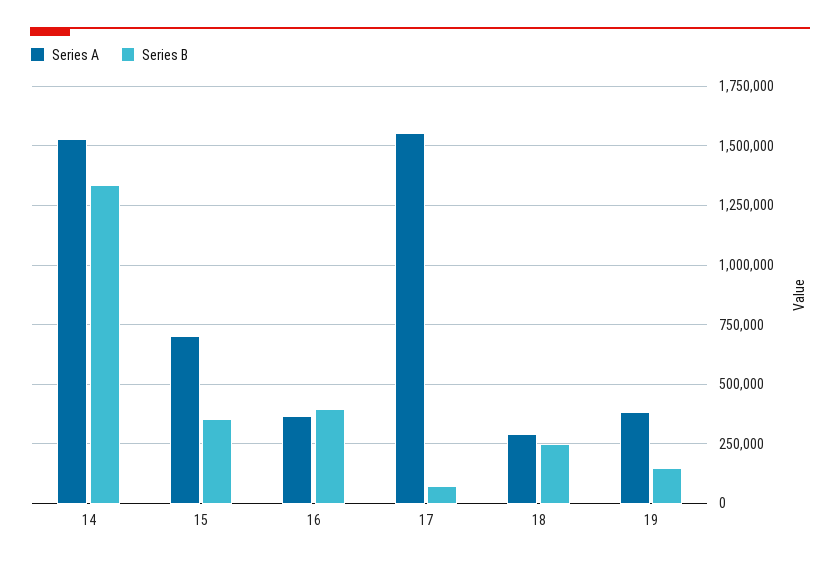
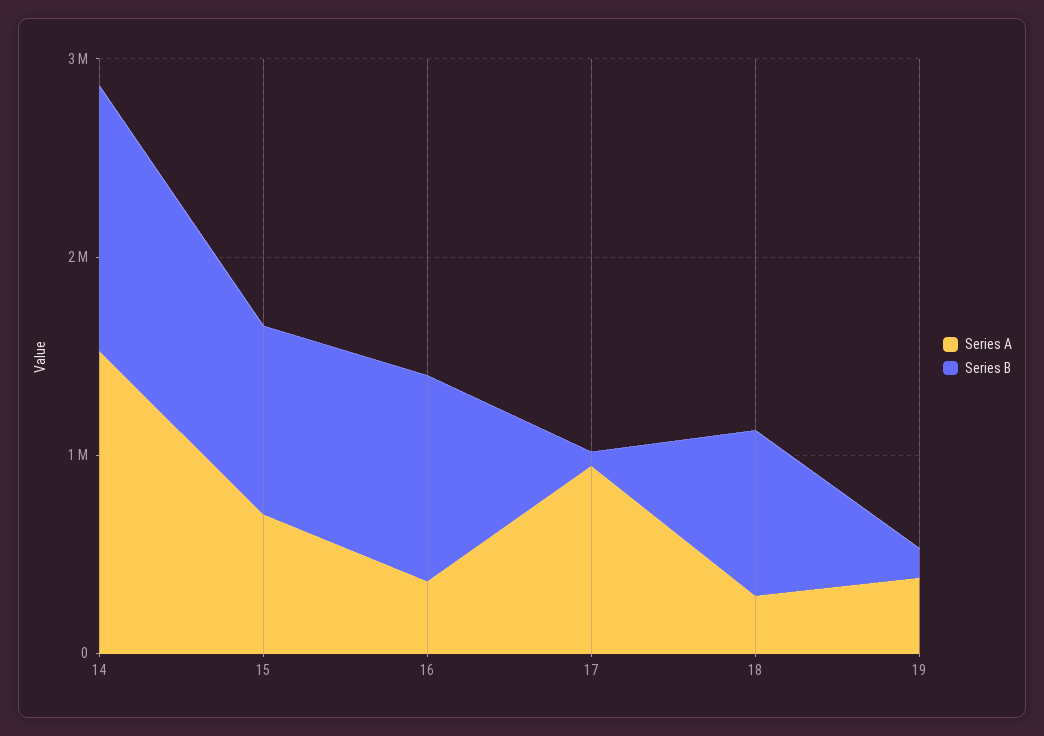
Series B, 15: 350000 -> 1000000
Series B, 16: 400000 -> 1000000
Series A, 17: 1550000 -> 1000000
Series B, 18: 250000 -> 800000

